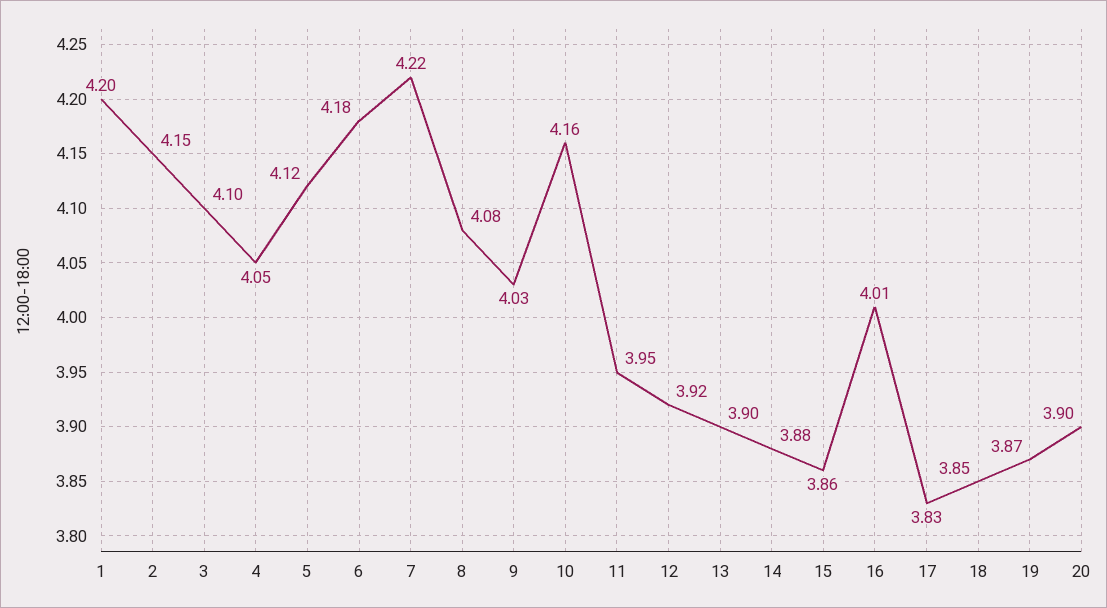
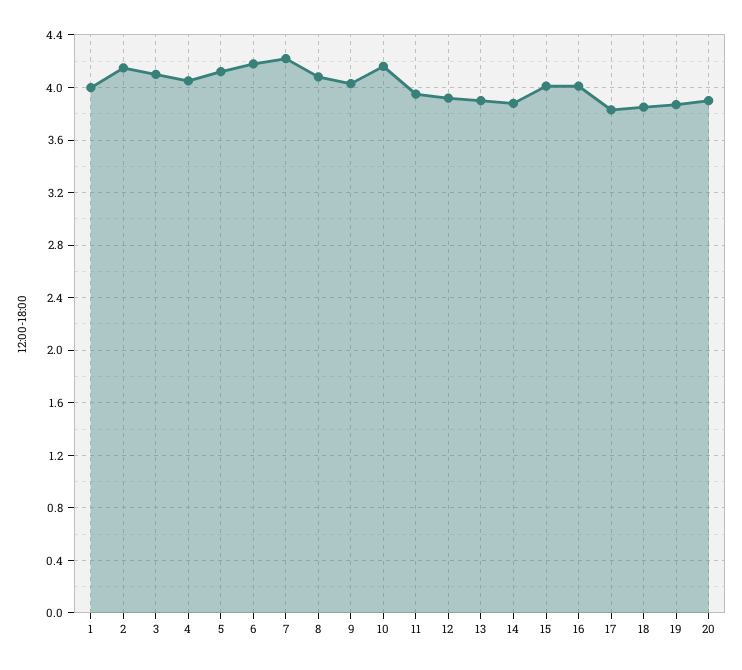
1: 4.2 -> 4
15: 3.86 -> 4

